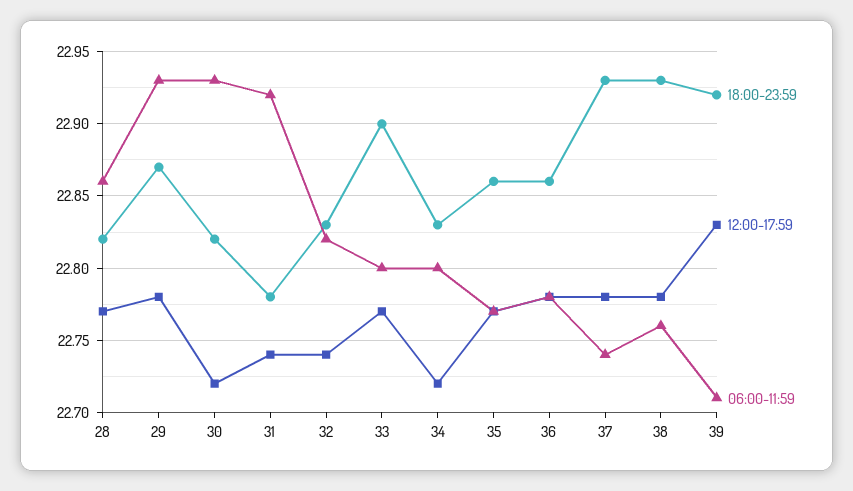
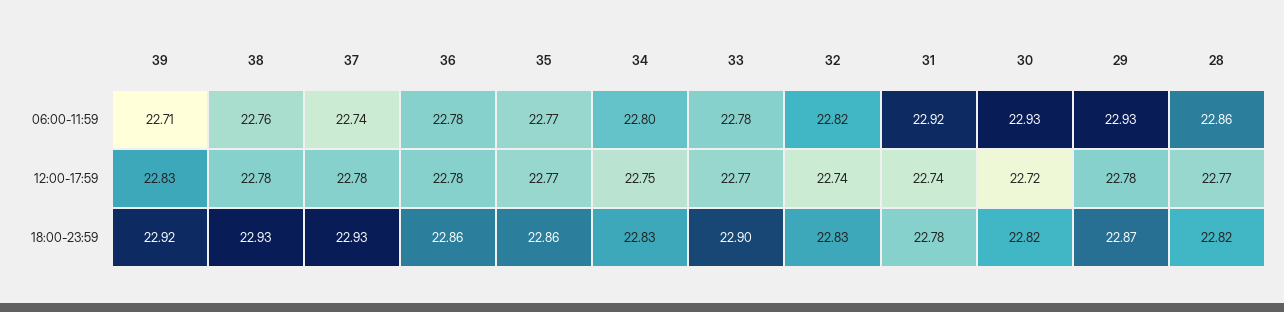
06:00-11:59, 33: 22.8 -> 22.78
12:00-17:59, 34: 22.72 -> 22.75

